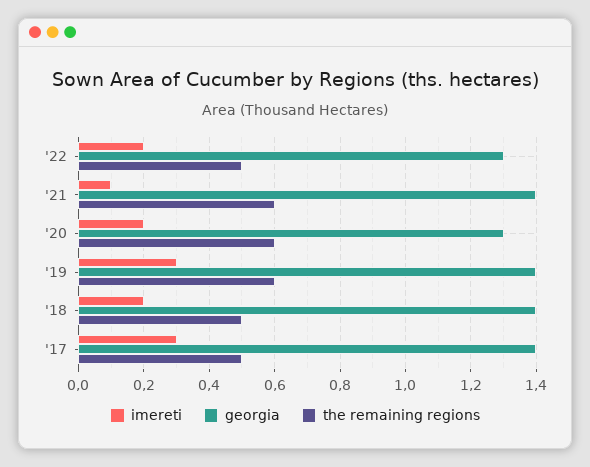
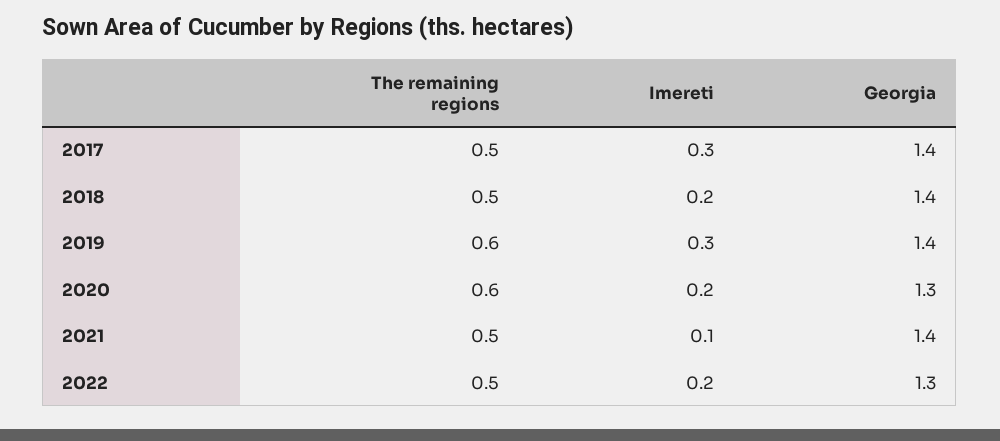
the remaining regions, '21: 0.6 -> 0.5

